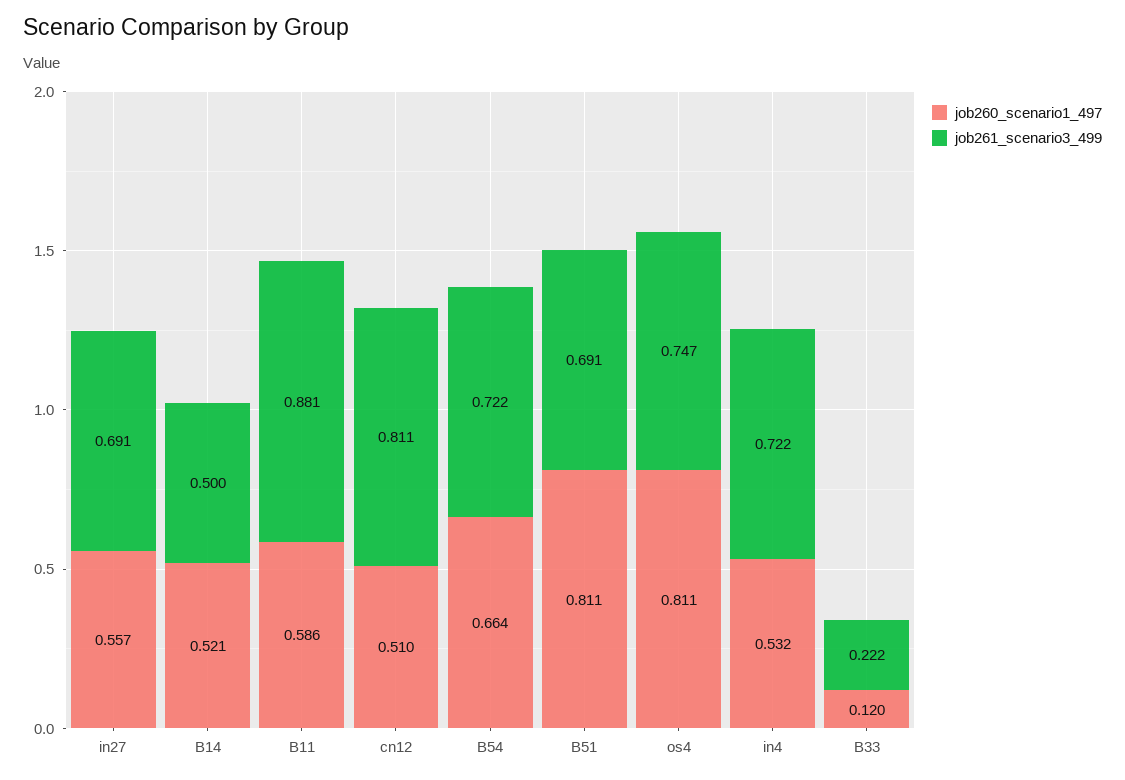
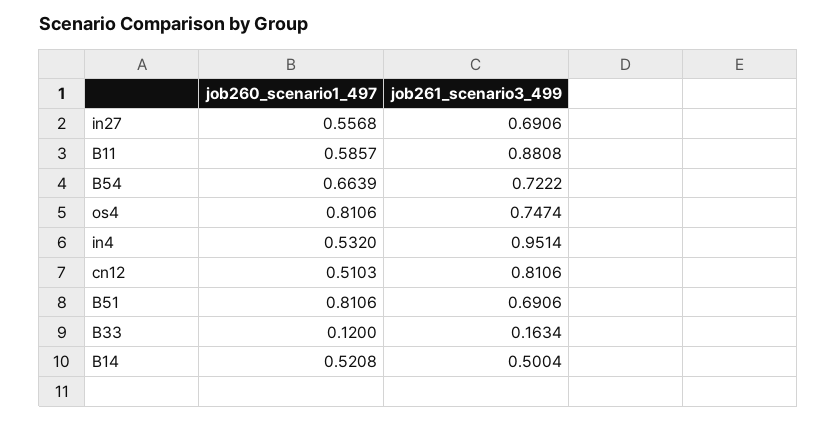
job261_scenario3_499, in4: 0.722 -> 0.9514
job261_scenario3_499, B33: 0.222 -> 0.1634

